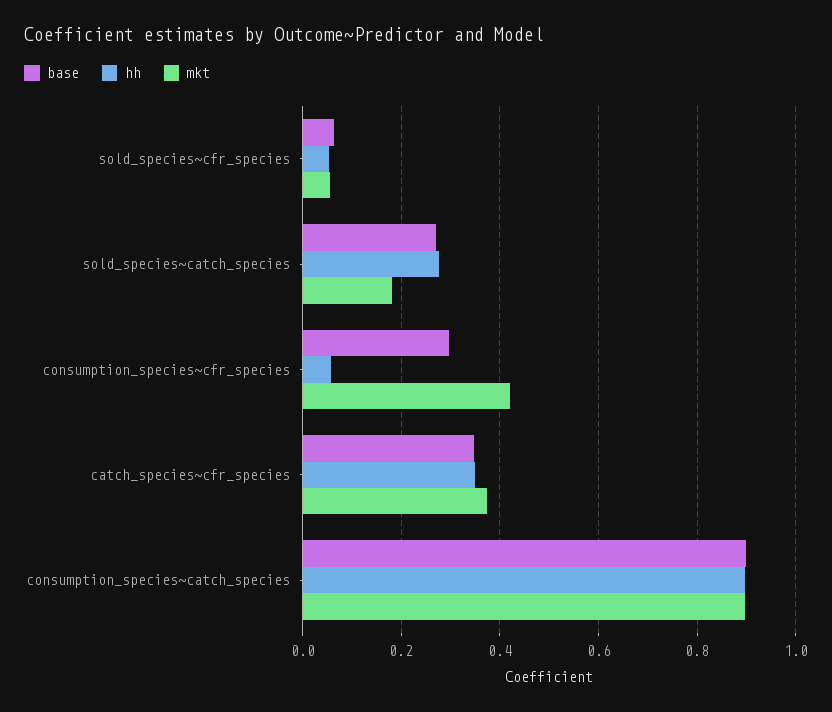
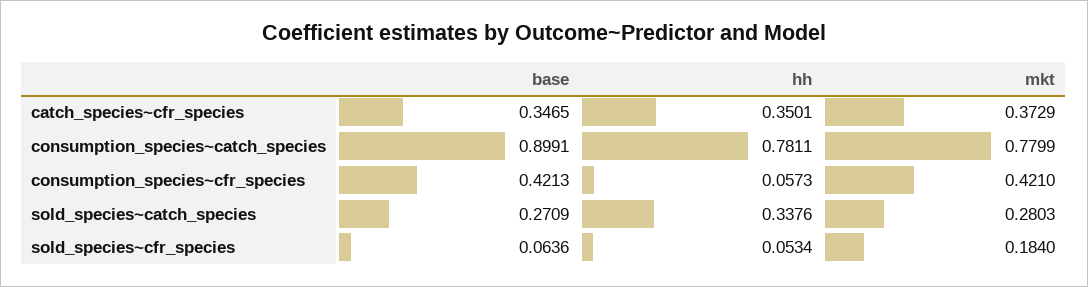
mkt, sold_species~cfr_species: 0.06 -> 0.184
hh, sold_species~catch_species: 0.28 -> 0.3376
mkt, sold_species~catch_species: 0.18 -> 0.2803
base, consumption_species~cfr_species: 0.3 -> 0.4213
hh, consumption_species~catch_species: 0.9 -> 0.7811
mkt, consumption_species~catch_species: 0.9 -> 0.7799

